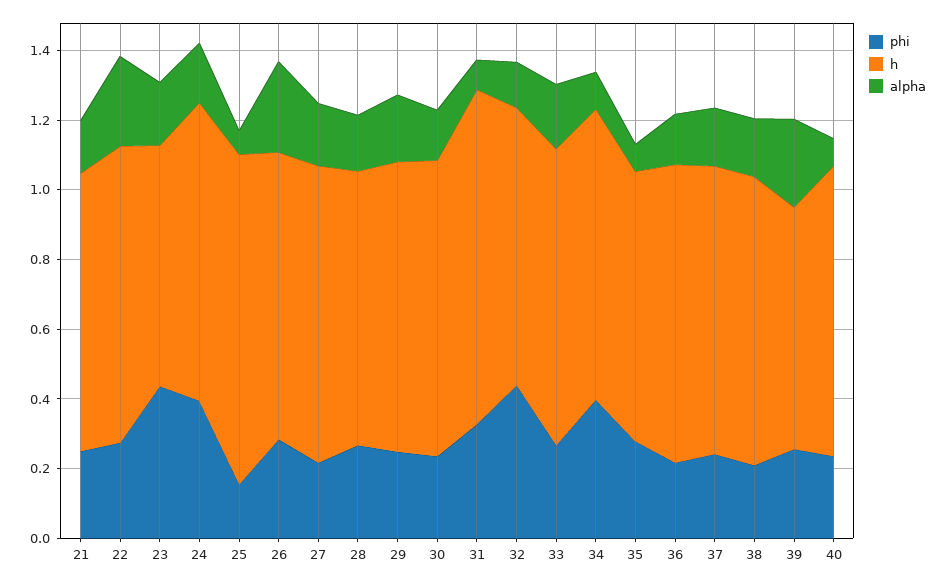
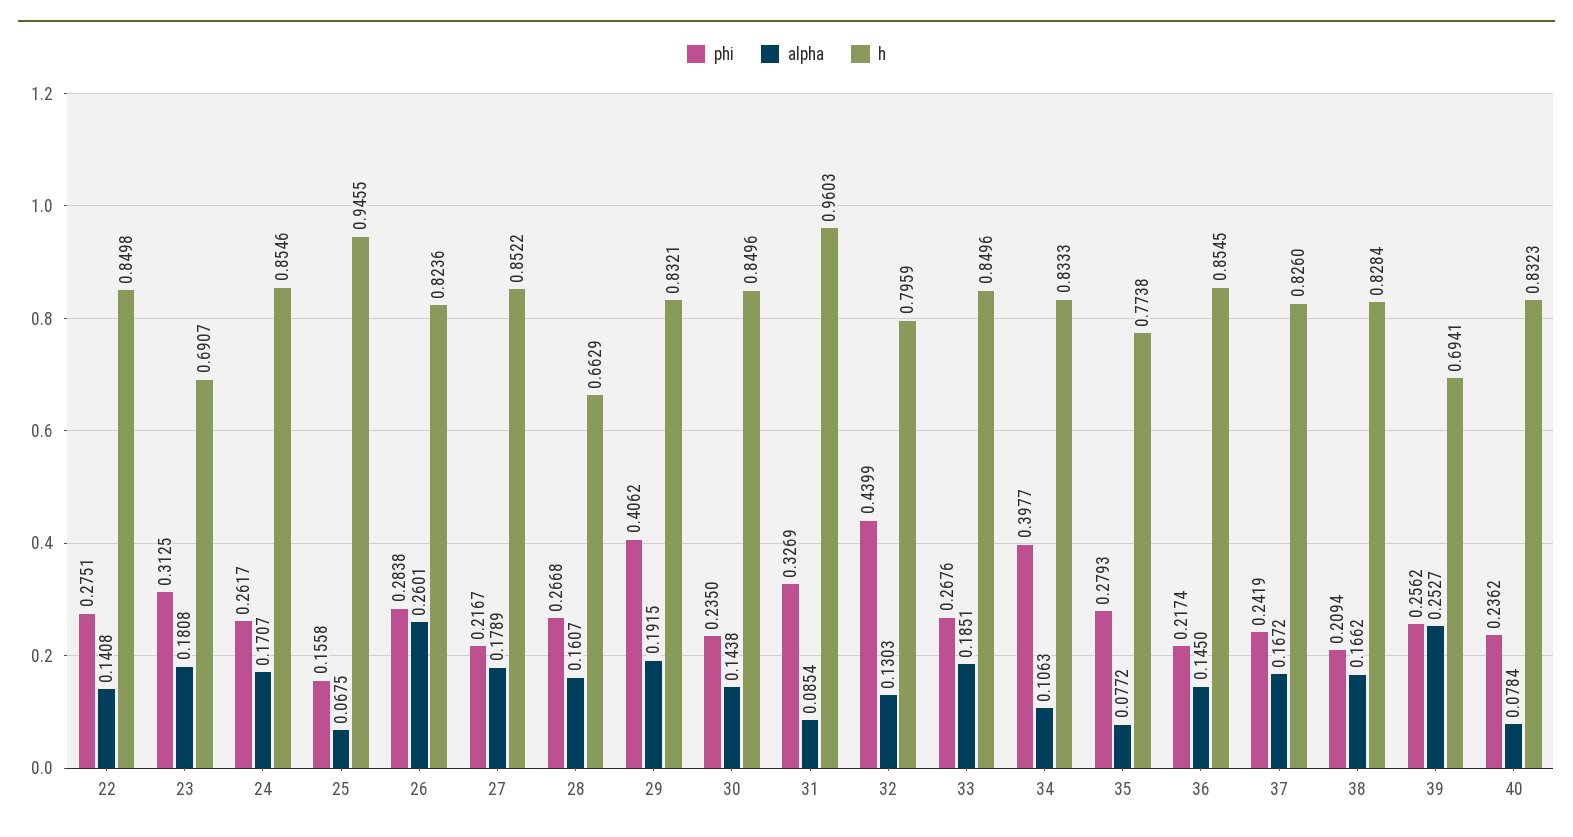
phi, 21: 0.25 -> none
h, 21: 0.8 -> none
alpha, 21: 0.15 -> none
alpha, 22: 0.25 -> 0.1408
phi, 23: 0.45 -> 0.3125
phi, 24: 0.4 -> 0.2617
h, 28: 0.8 -> 0.6629
phi, 29: 0.25 -> 0.4062

